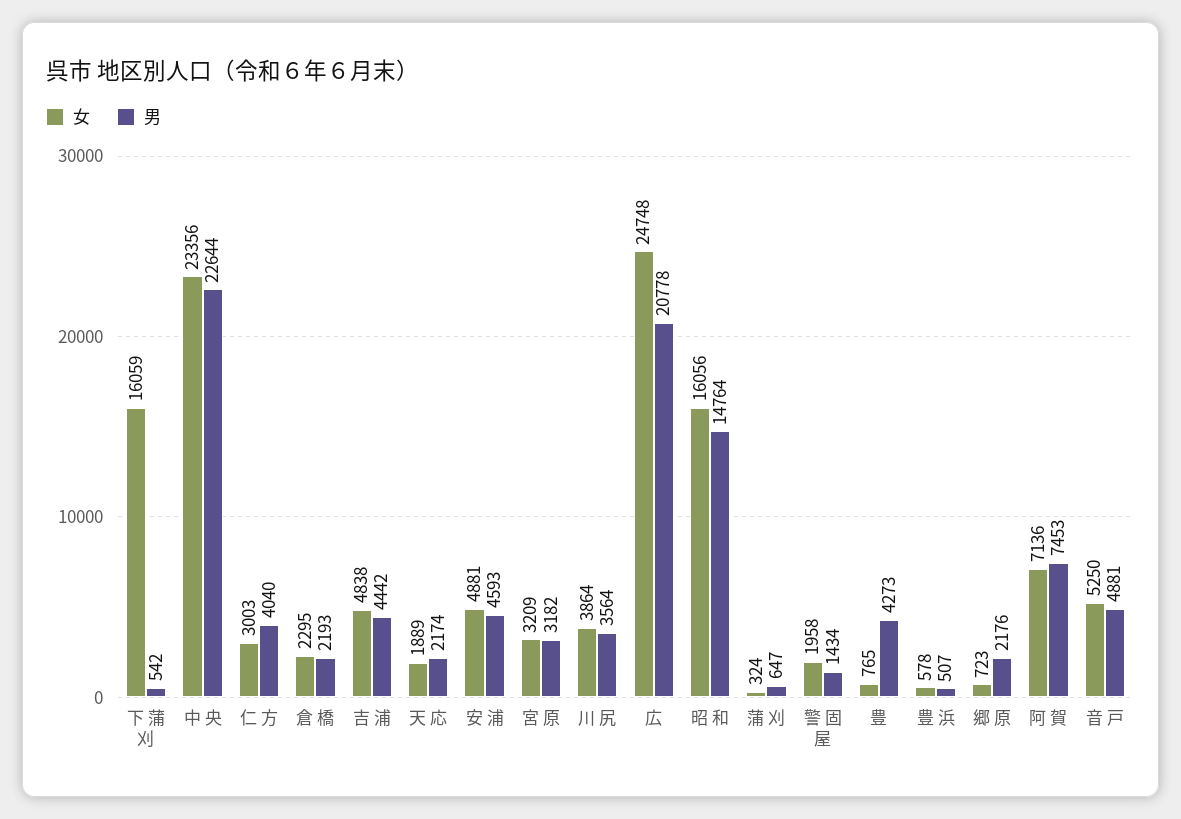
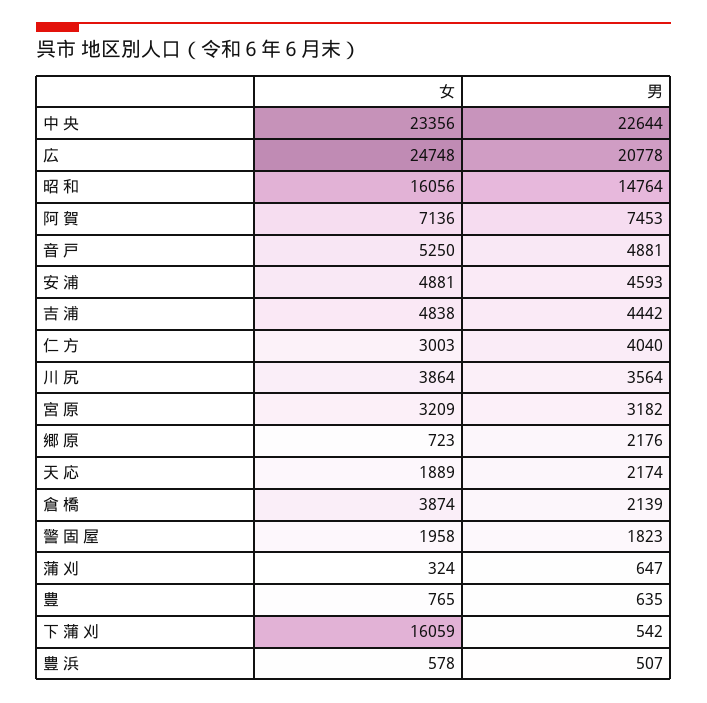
女, 倉 橋: 2295 -> 3874
男, 倉 橋: 2193 -> 2139
男, 警 固 屋: 1434 -> 1823
男, 豊: 4273 -> 635

